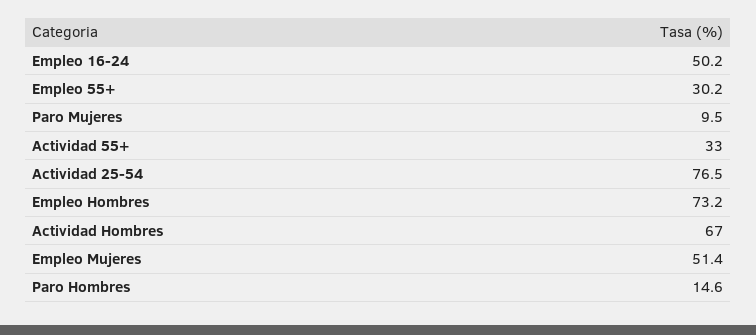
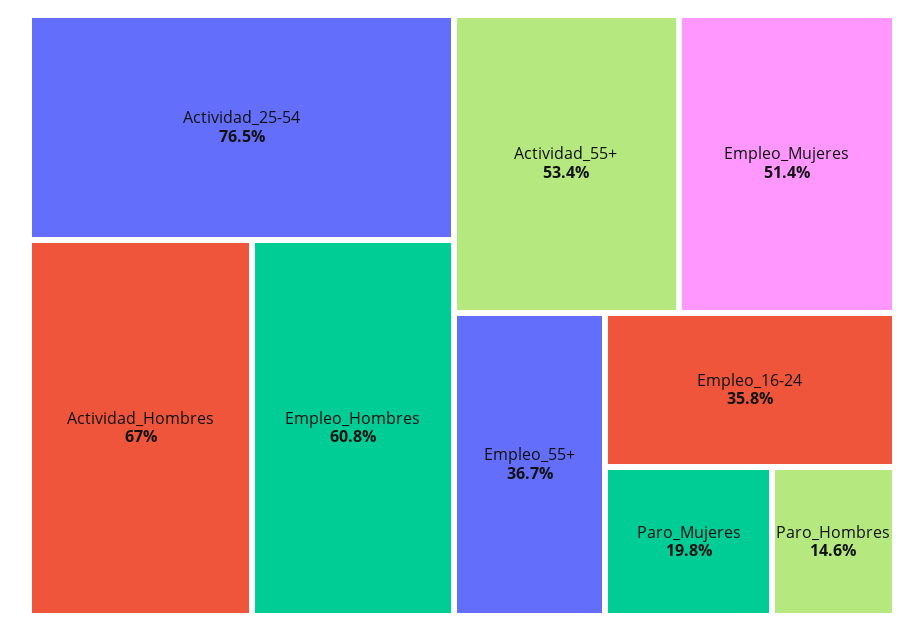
Empleo 16-24: 50.2 -> 35.8
Empleo 55+: 30.2 -> 36.7
Paro Mujeres: 9.5 -> 19.8
Actividad 55+: 33 -> 53.4
Empleo Hombres: 73.2 -> 60.8

